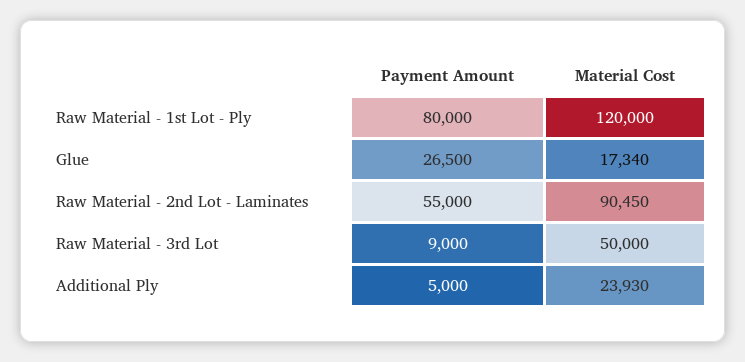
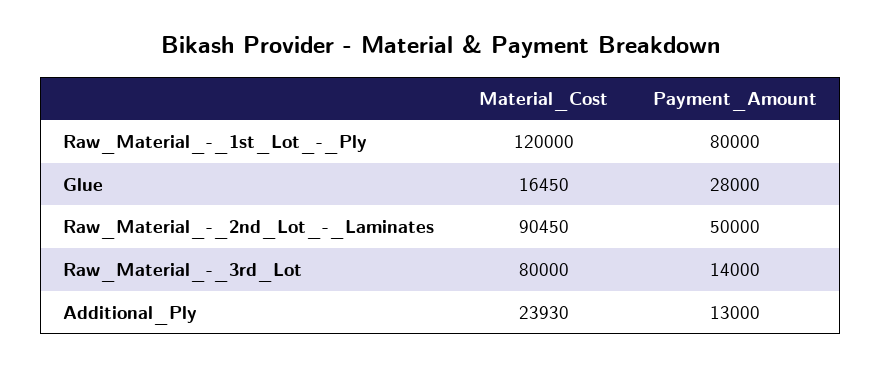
Payment Amount, Glue: 26500 -> 28000
Material Cost, Glue: 17340 -> 16450
Payment Amount, Raw Material - 2nd Lot - Laminates: 55000 -> 50000
Payment Amount, Raw Material - 3rd Lot: 9000 -> 14000
Material Cost, Raw Material - 3rd Lot: 50000 -> 80000
Payment Amount, Additional Ply: 5000 -> 13000

